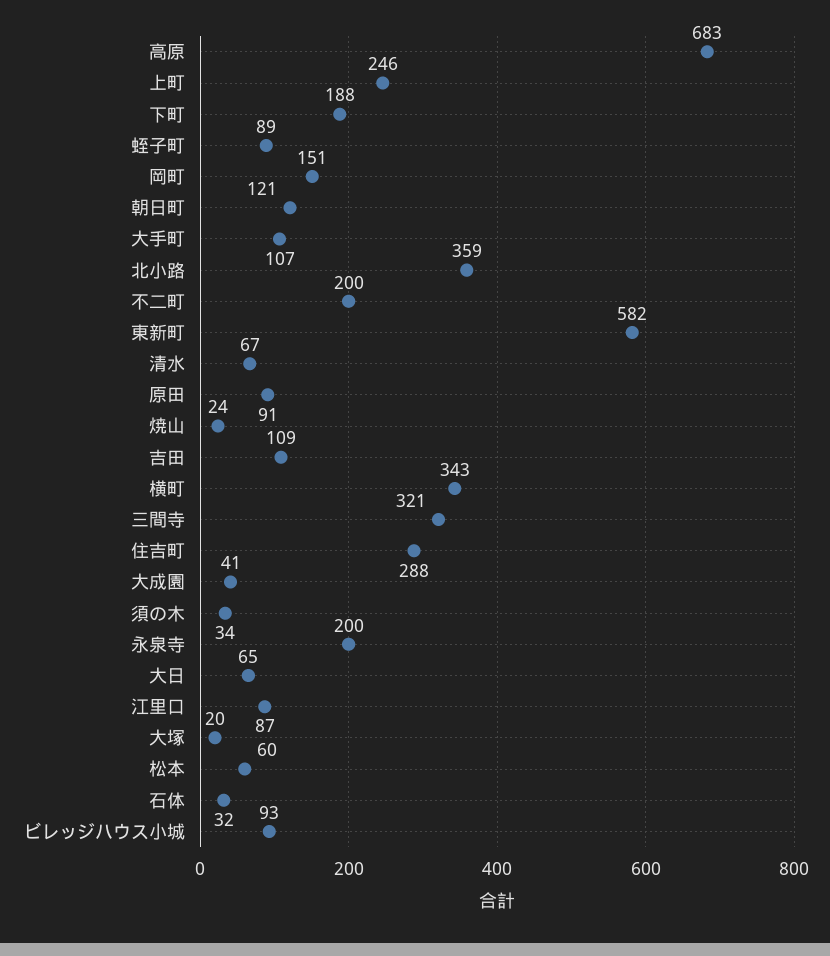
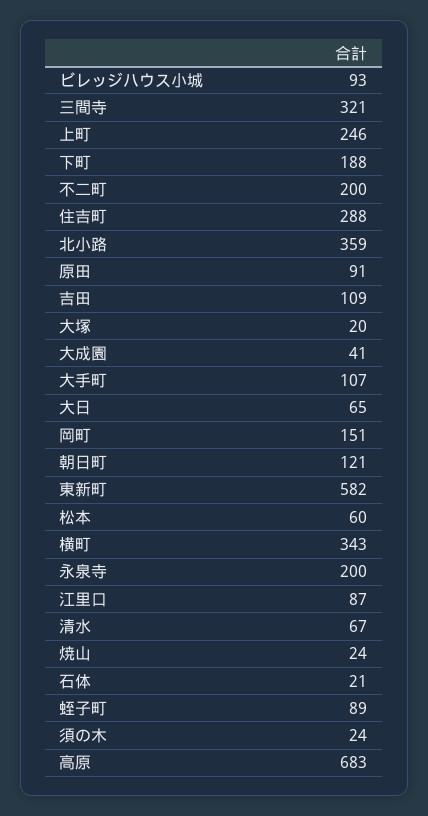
須の木: 34 -> 24
石体: 32 -> 21

